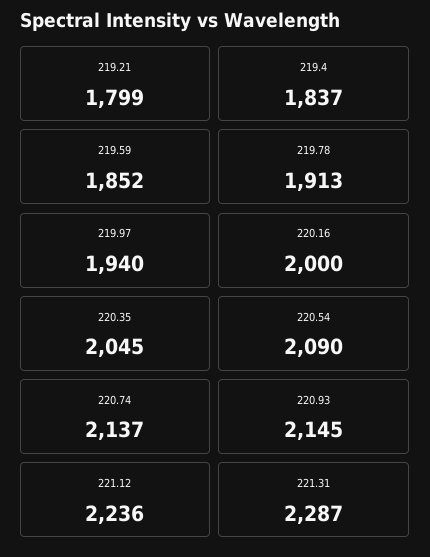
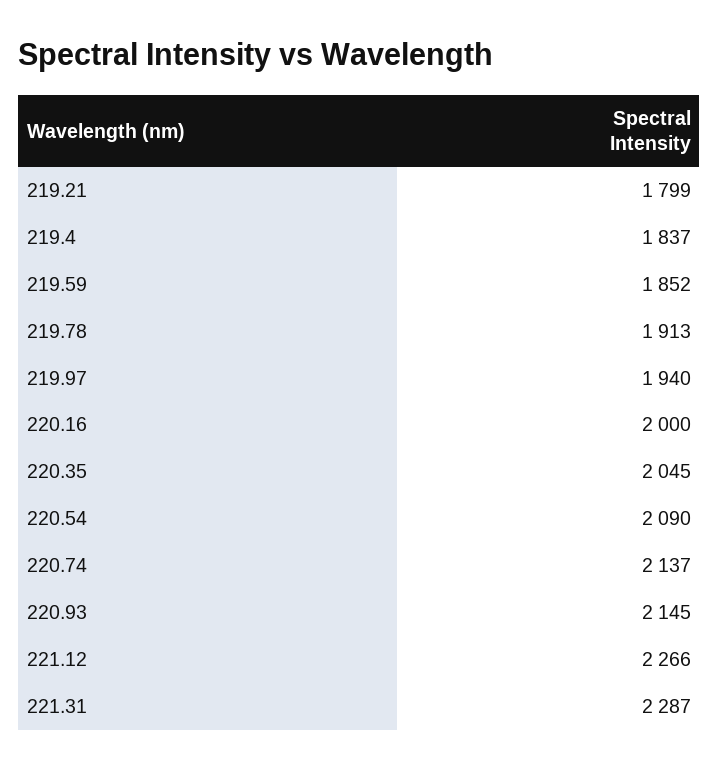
221.12: 2236 -> 2266

